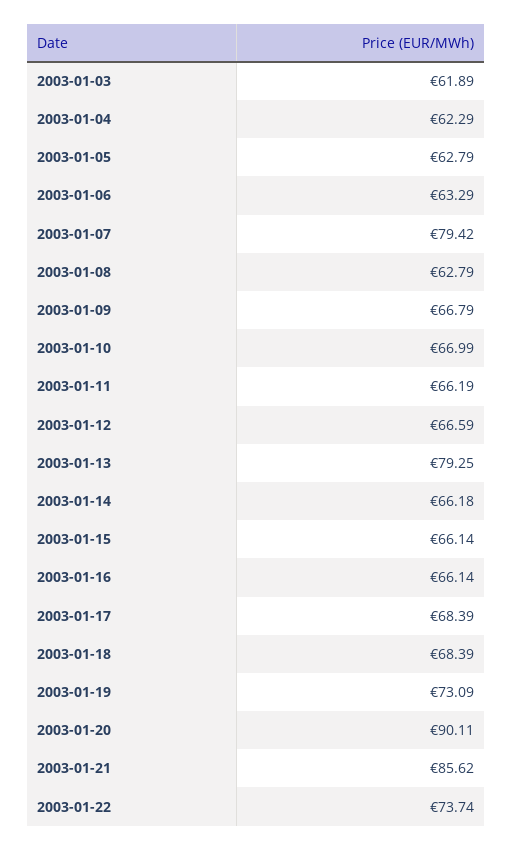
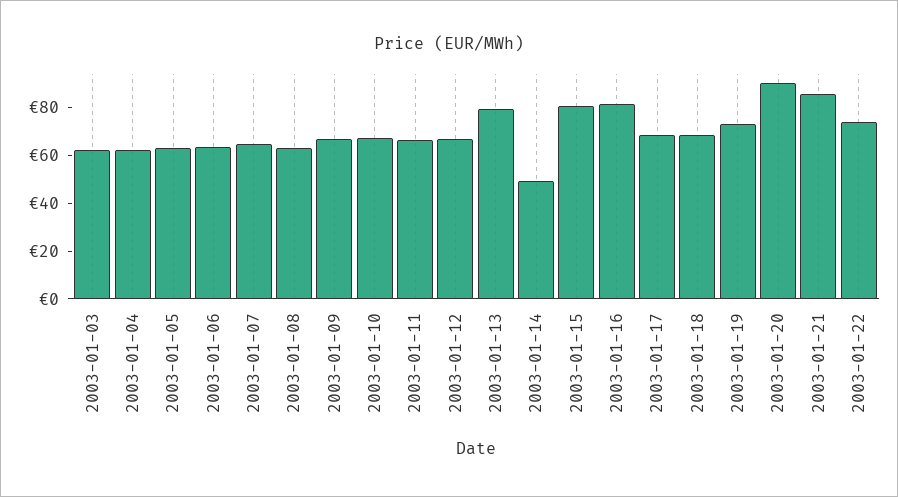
2003-01-07: 79.42 -> 65
2003-01-14: 66.18 -> 50
2003-01-15: 66.14 -> 80
2003-01-16: 66.14 -> 80

